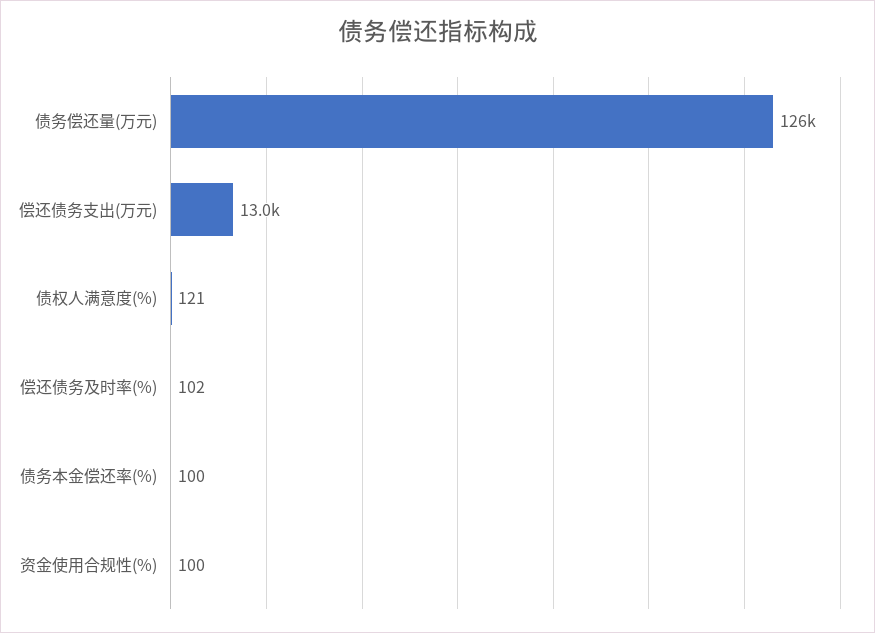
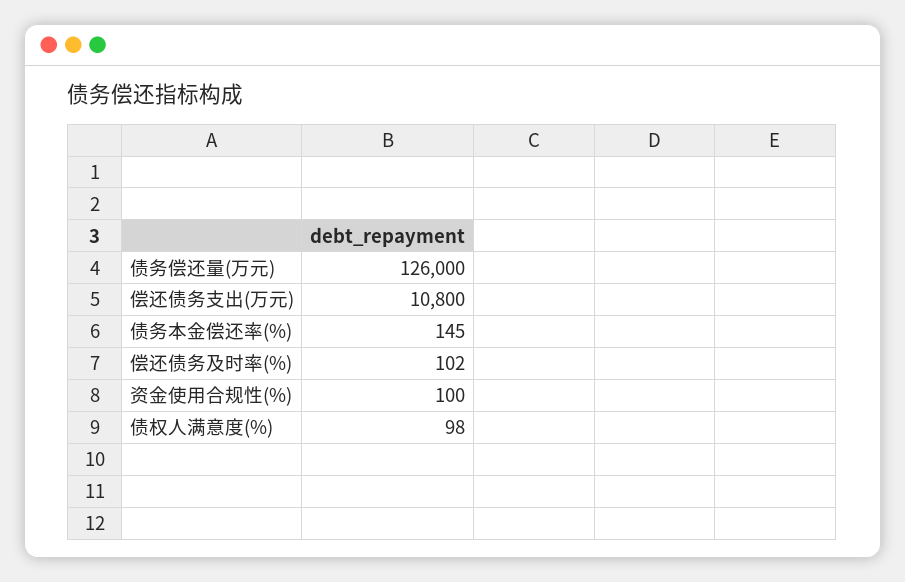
偿还债务支出(万元): 13000 -> 10800
债权人满意度(%): 121 -> 98
债务本金偿还率(%): 100 -> 145

